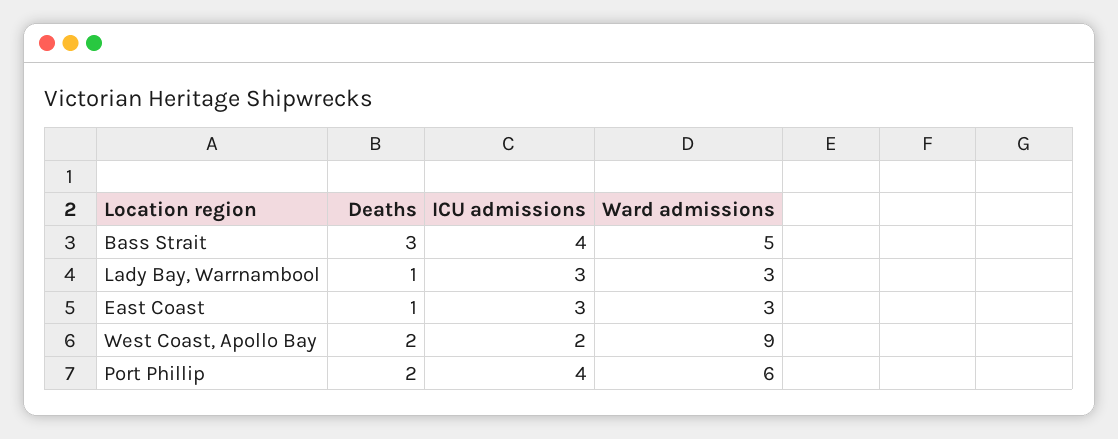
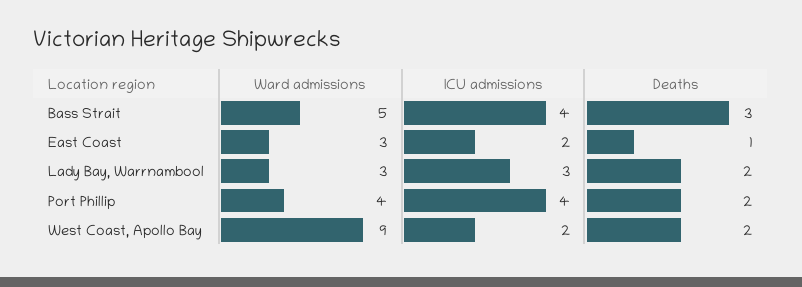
Deaths, Lady Bay, Warrnambool: 1 -> 2
ICU admissions, East Coast: 3 -> 2
Ward admissions, Port Phillip: 6 -> 4

